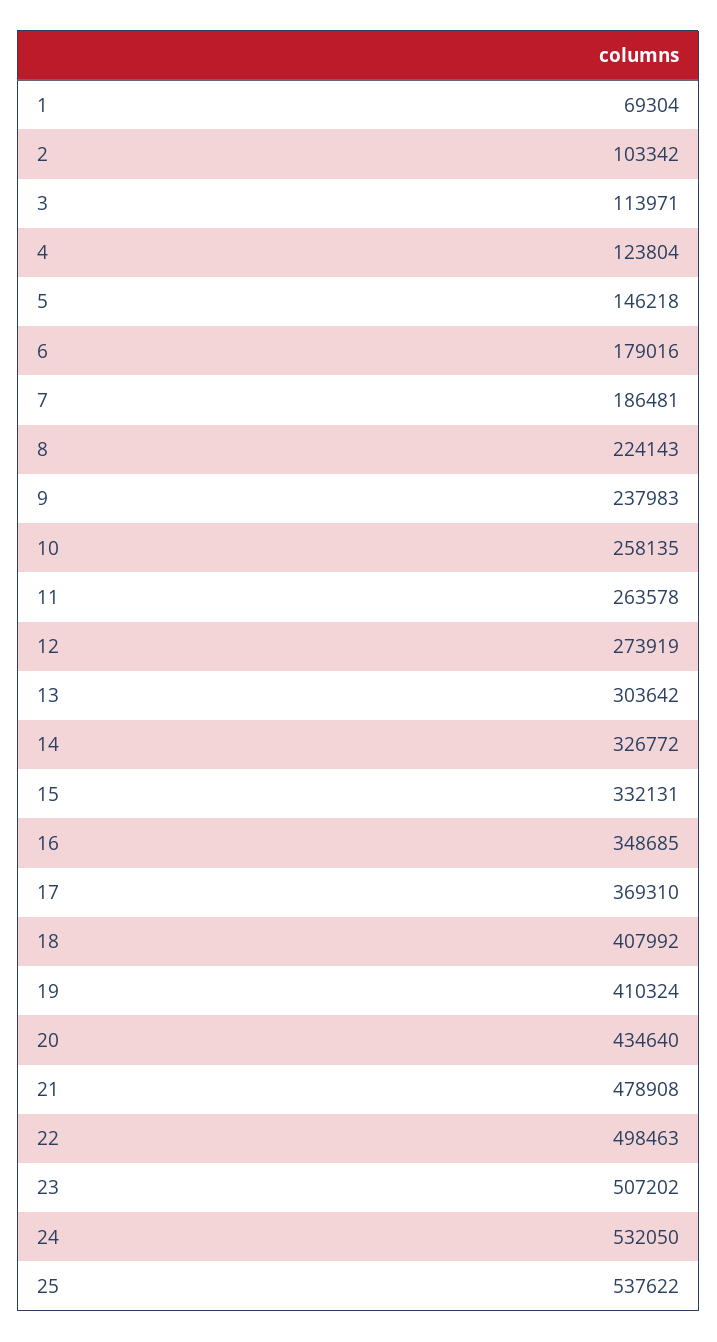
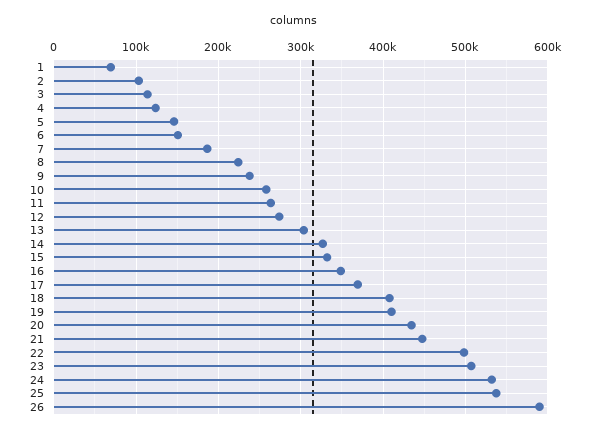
6: 179016 -> 150000
21: 478908 -> 450000
26: none -> 590000

